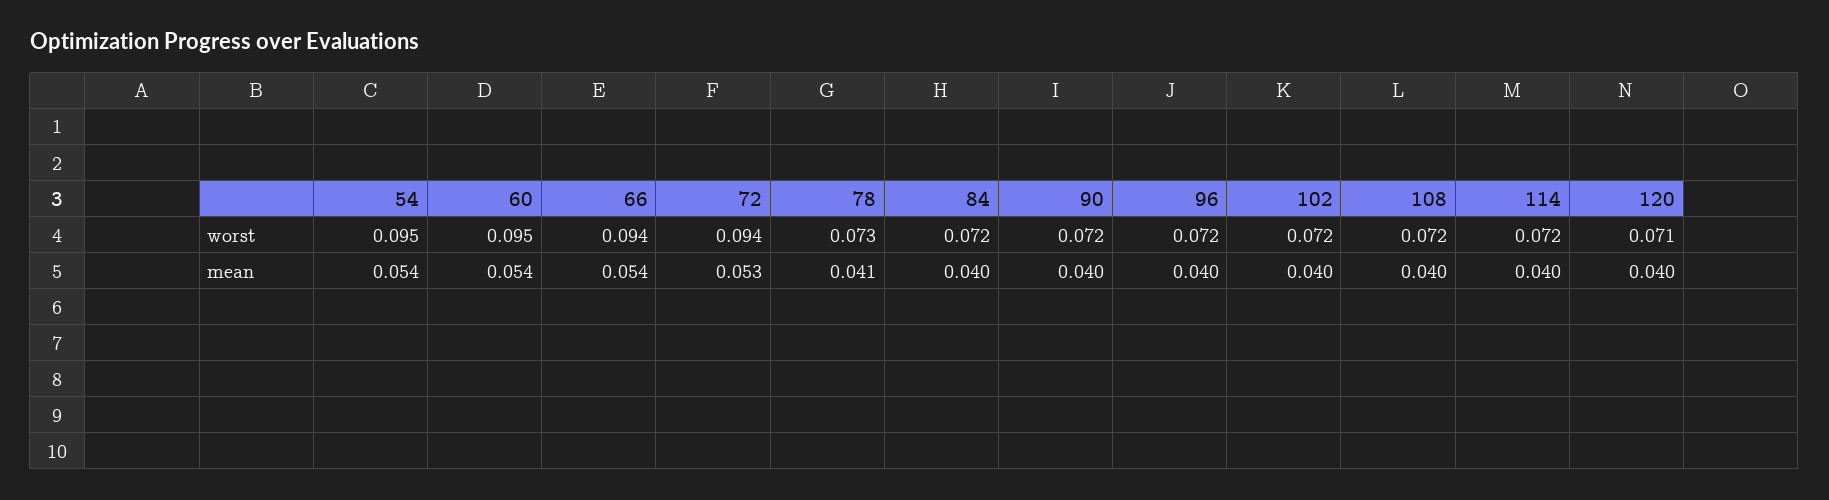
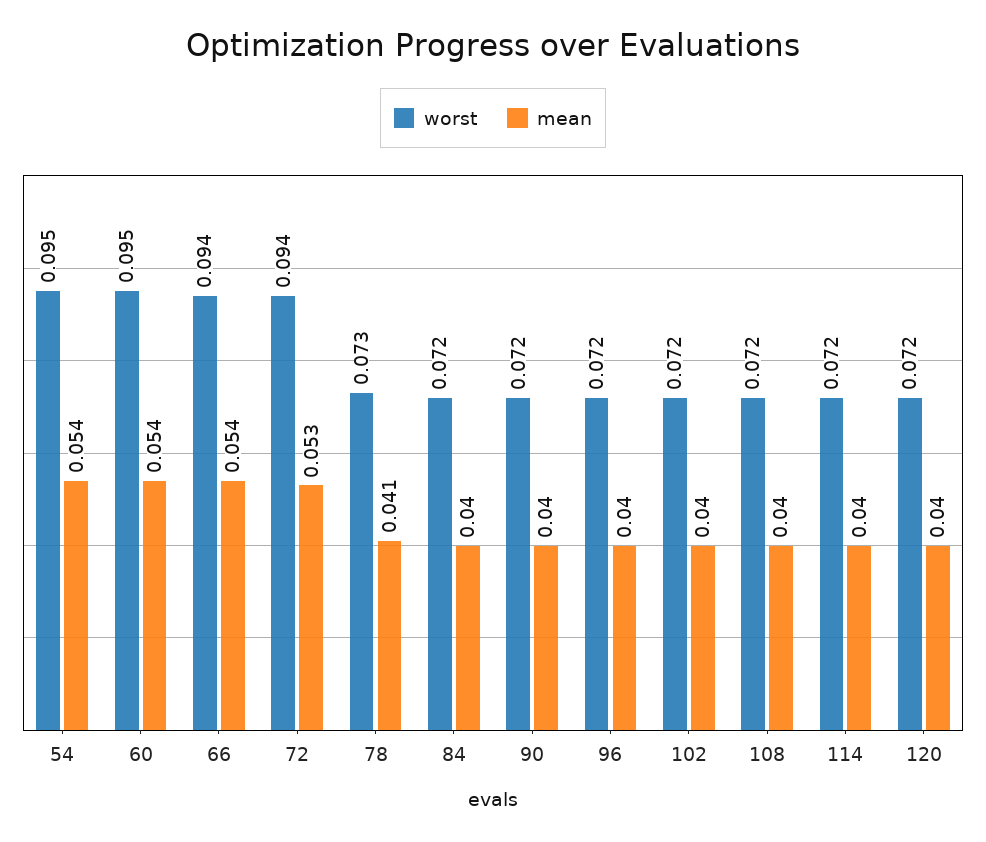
worst, 120: 0.071 -> 0.072

